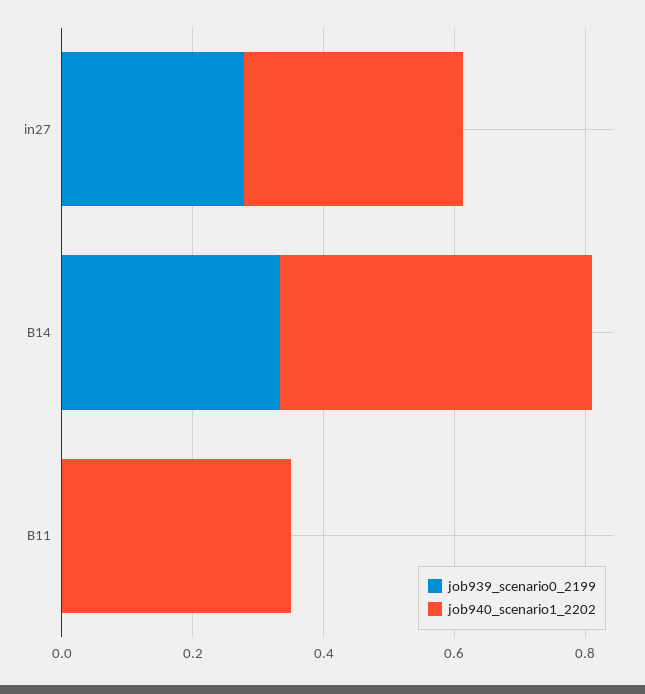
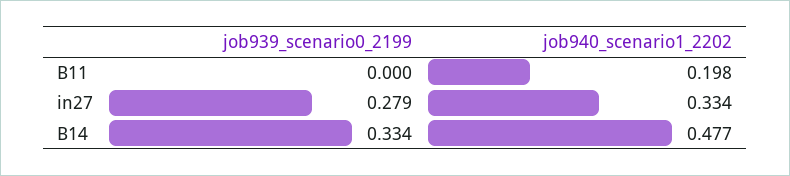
job940_scenario1_2202, B11: 0.35 -> 0.198

